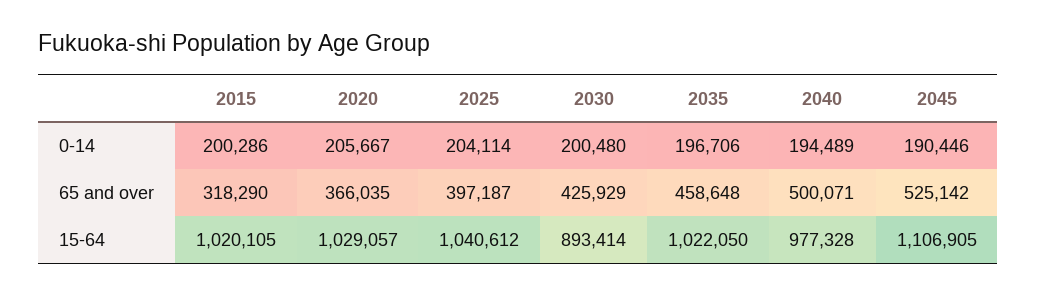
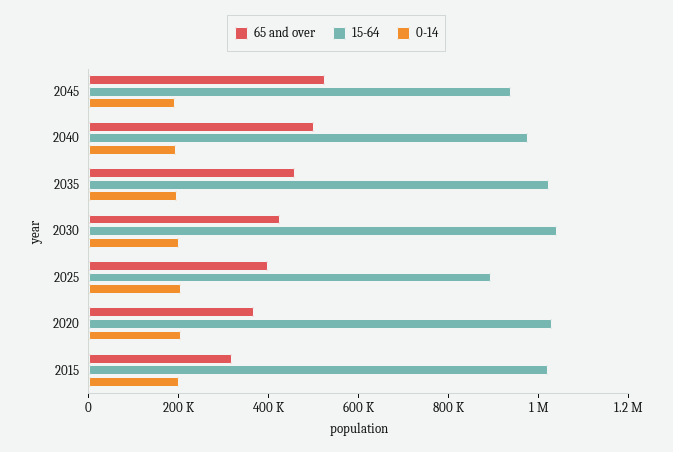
15-64, 2025: 1040612 -> 900000
15-64, 2030: 893414 -> 1050000
15-64, 2045: 1106905 -> 950000

